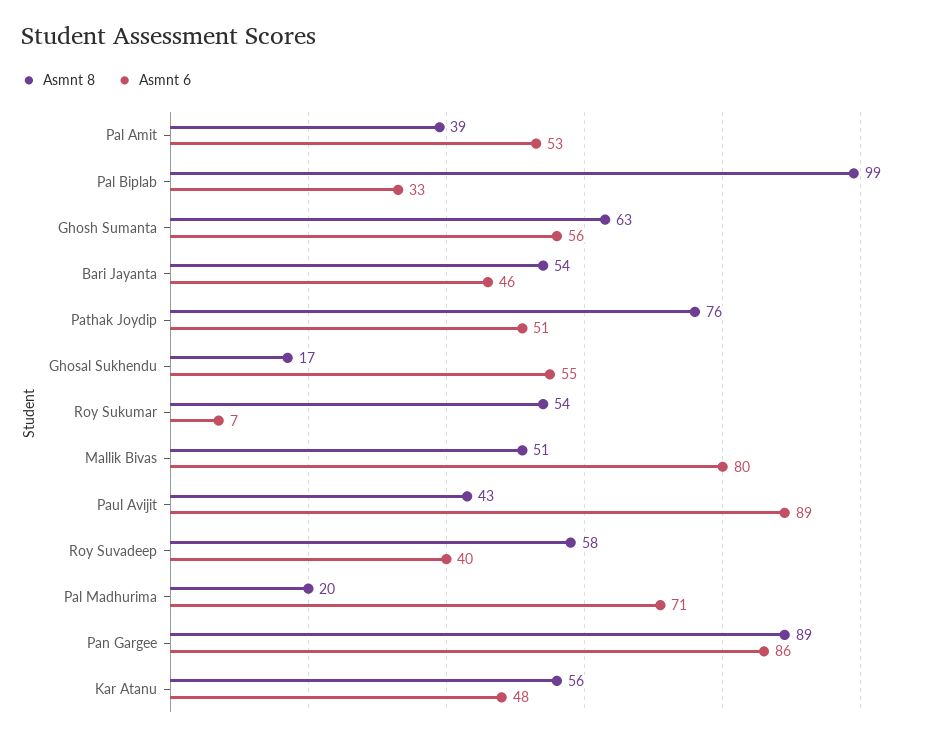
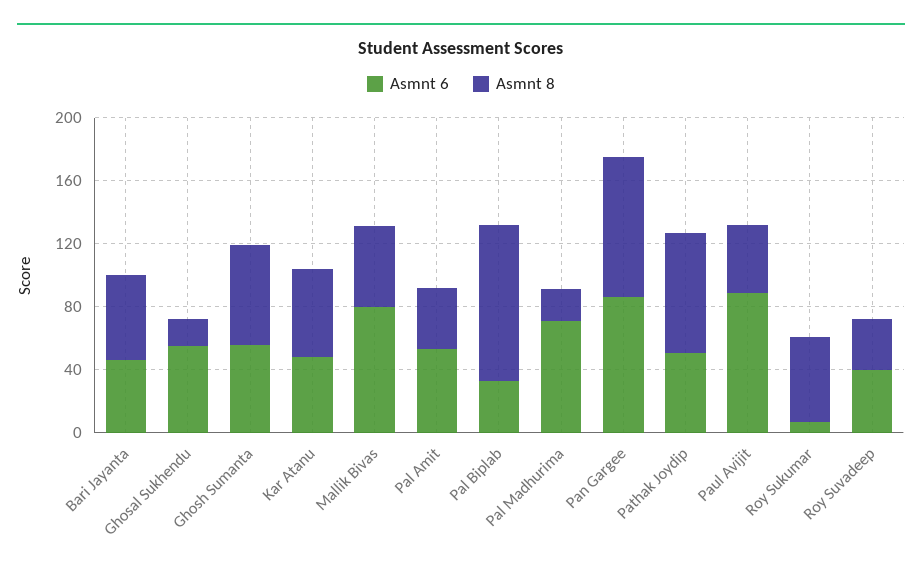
Asmnt 8, Roy Suvadeep: 58 -> 30

